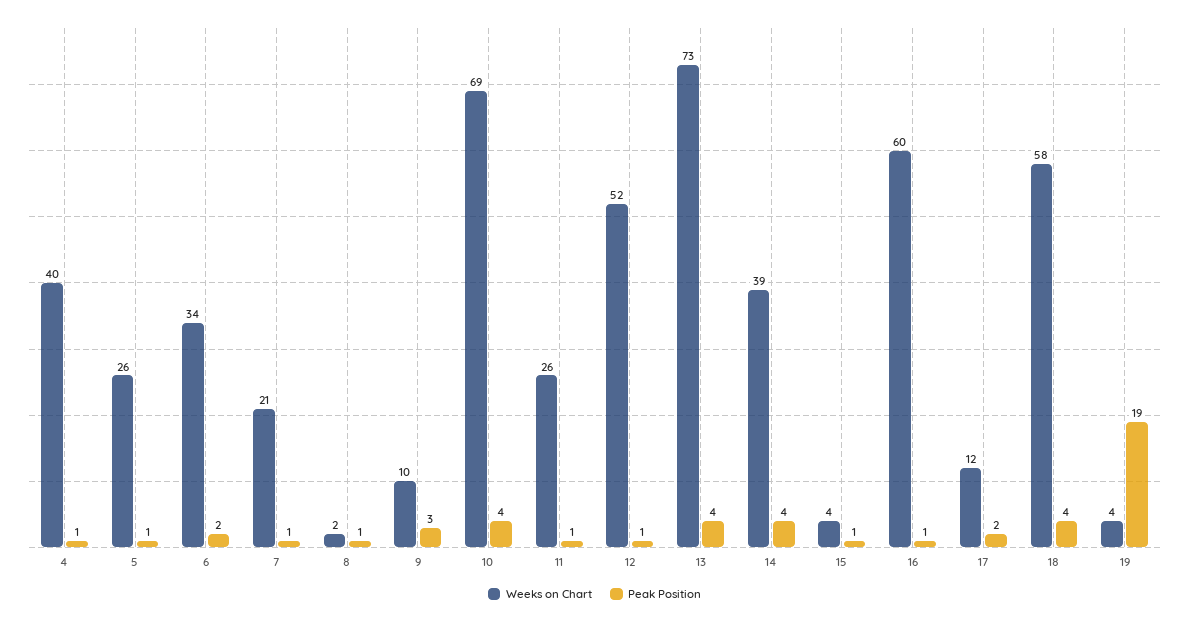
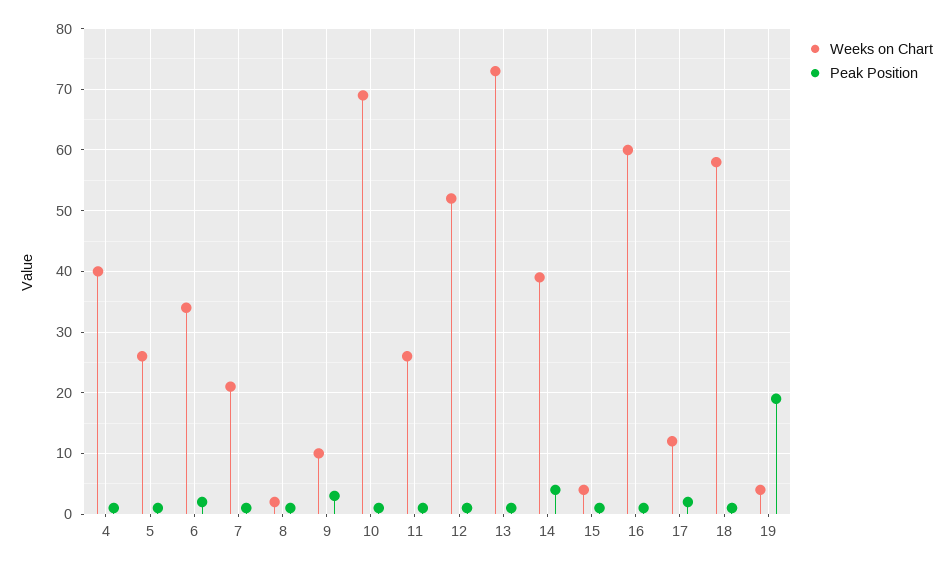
Peak Position, 10: 4 -> 1
Peak Position, 13: 4 -> 1
Peak Position, 18: 4 -> 1

